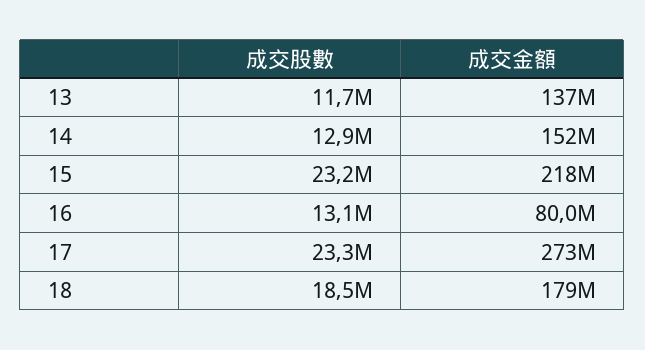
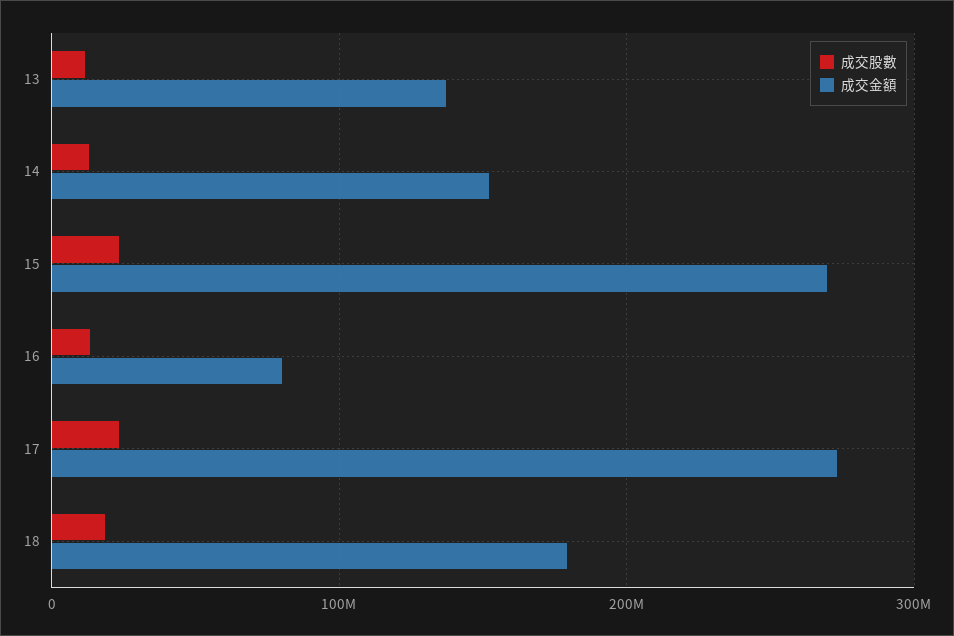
成交金額, 15: 218000000 -> 270000000

